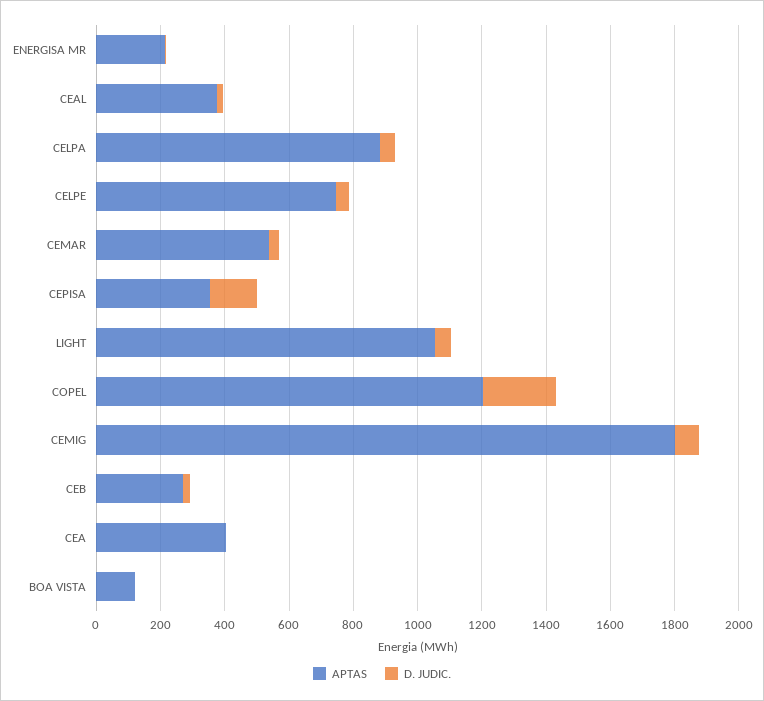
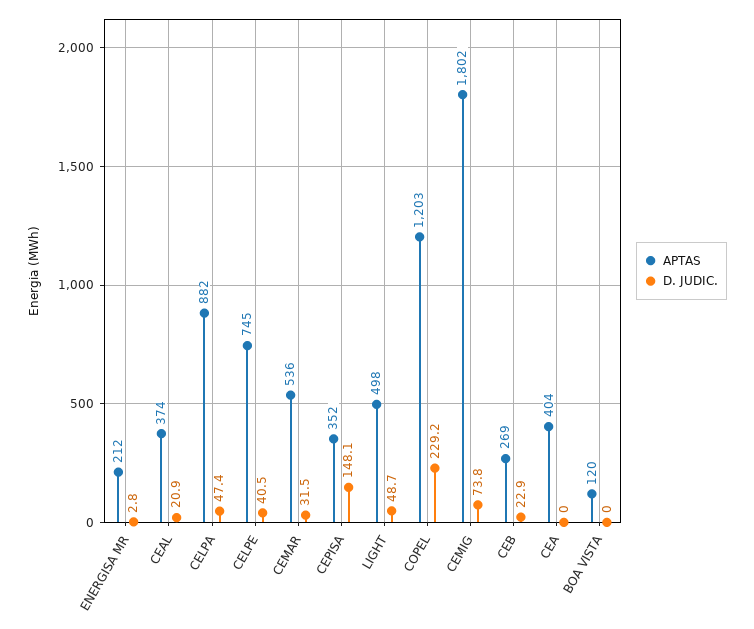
APTAS, LIGHT: 1050 -> 498

